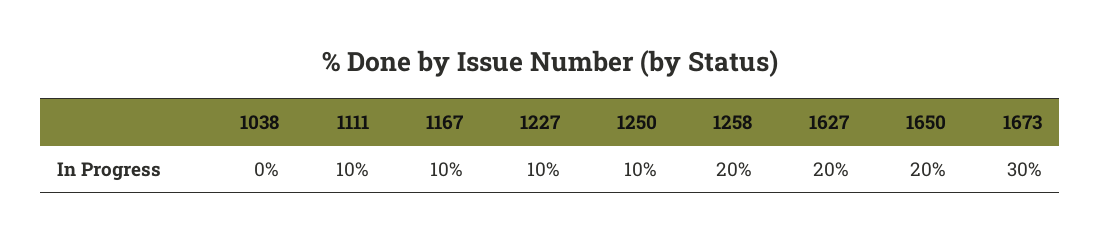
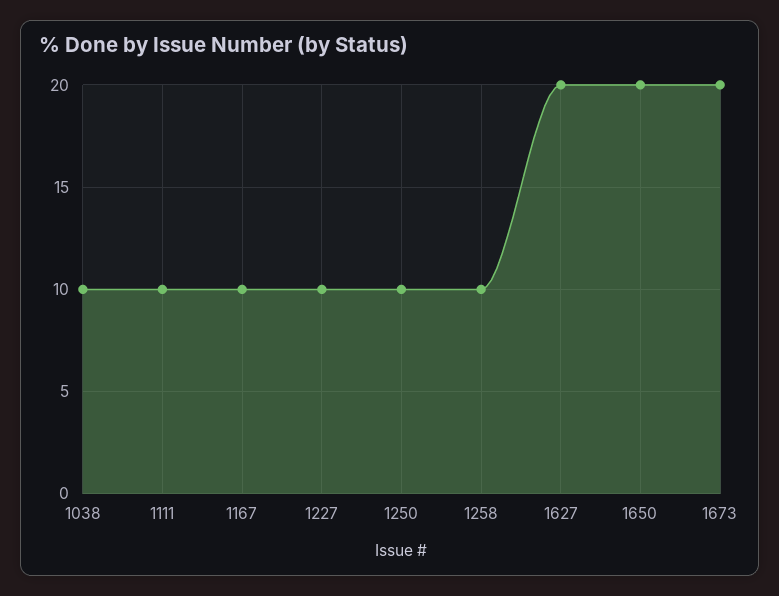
1038: 0 -> 10
1258: 20 -> 10
1673: 30 -> 20

